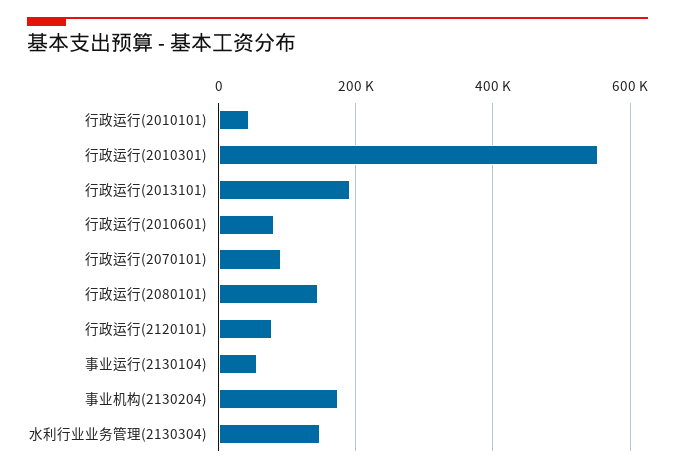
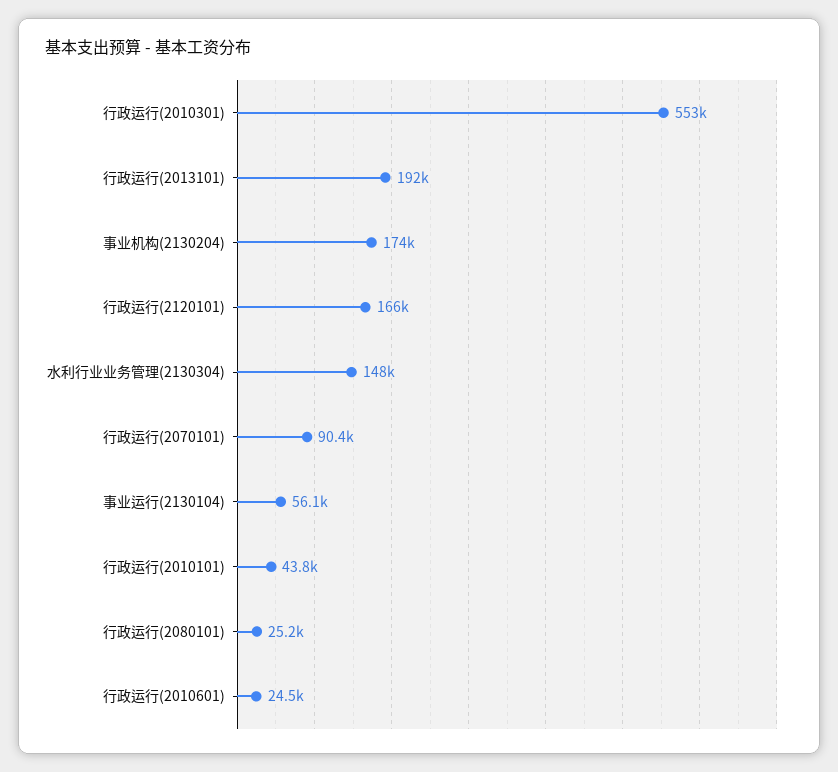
行政运行(2010601): 80000 -> 24500
行政运行(2080101): 140000 -> 25200
行政运行(2120101): 80000 -> 166000

